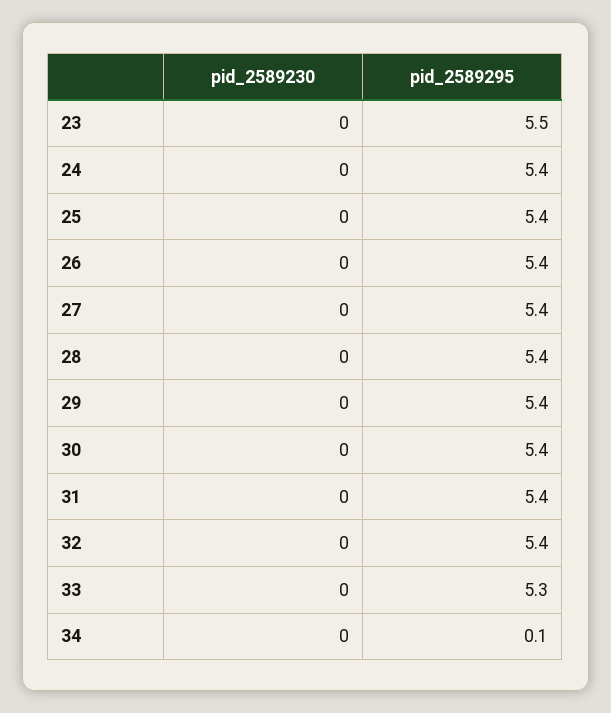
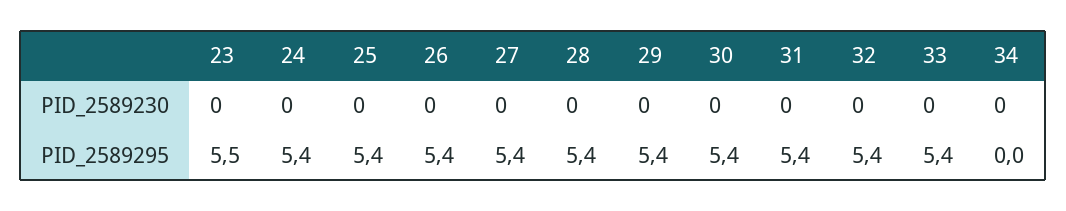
pid_2589295, 33: 5.3 -> 5.4
pid_2589295, 34: 0.1 -> 0

